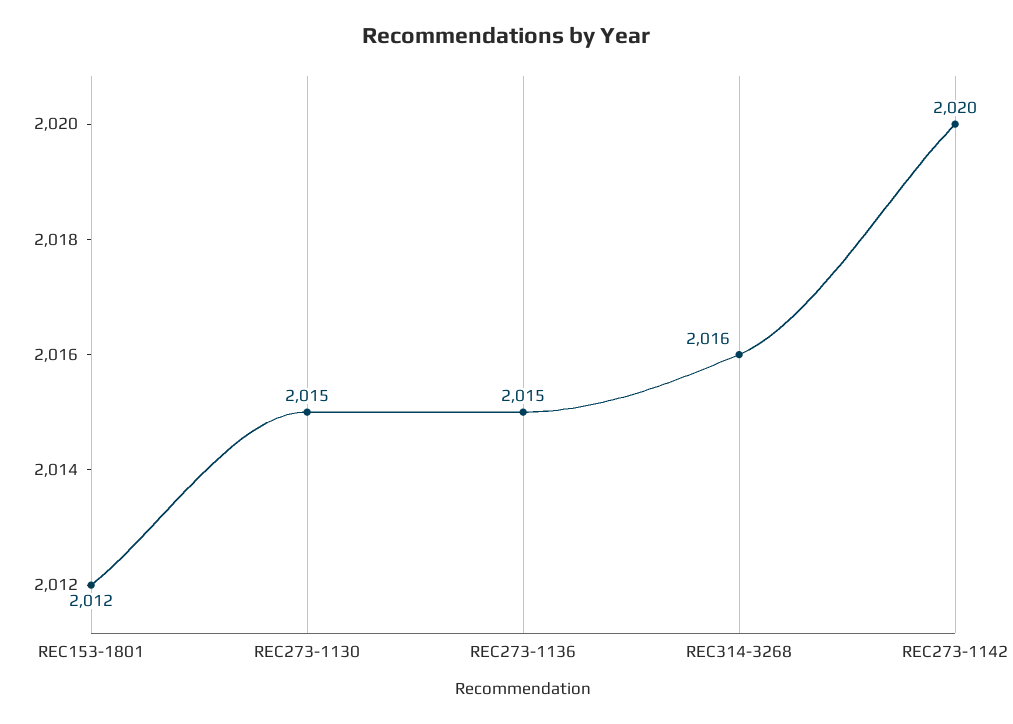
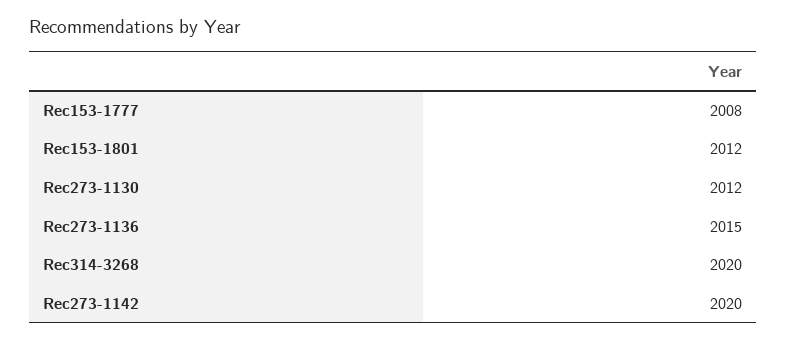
REC273-1130: 2015 -> 2012
REC314-3268: 2016 -> 2020
Rec153-1777: none -> 2008

